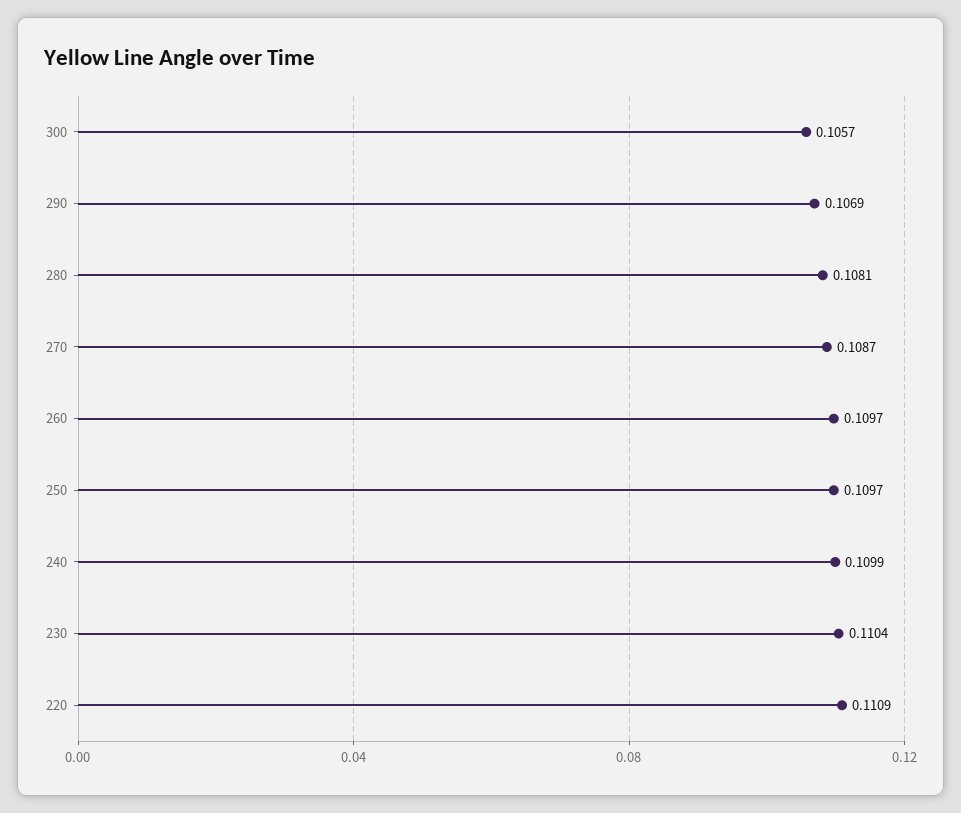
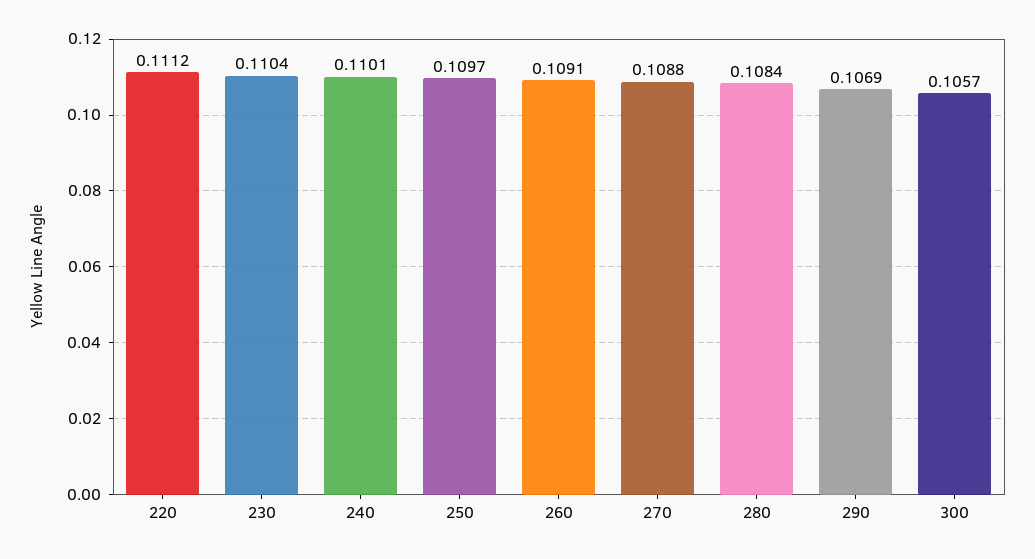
280: 0.1081 -> 0.1084
270: 0.1087 -> 0.1088
260: 0.1097 -> 0.1091
240: 0.1099 -> 0.1101
220: 0.1109 -> 0.1112

